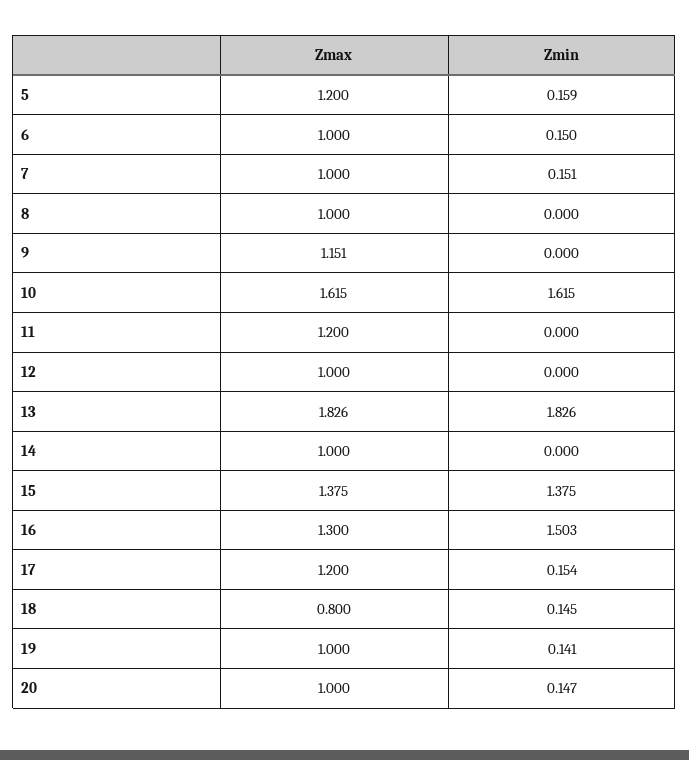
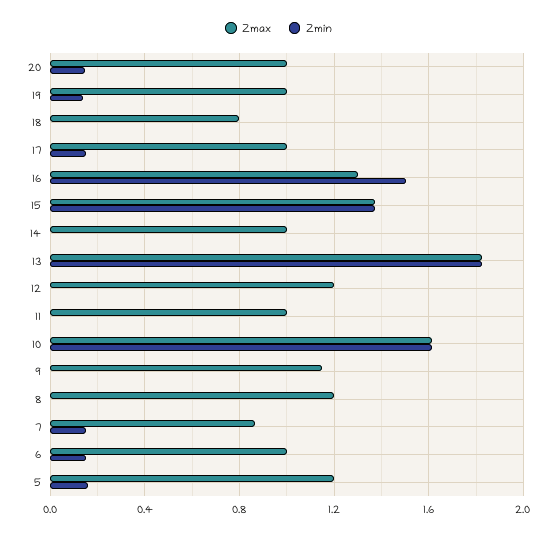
Zmax, 7: 1 -> 0.85
Zmax, 8: 1 -> 1.2
Zmax, 11: 1.2 -> 1
Zmax, 12: 1 -> 1.2
Zmax, 17: 1.2 -> 1
Zmin, 18: 0.145 -> 0

